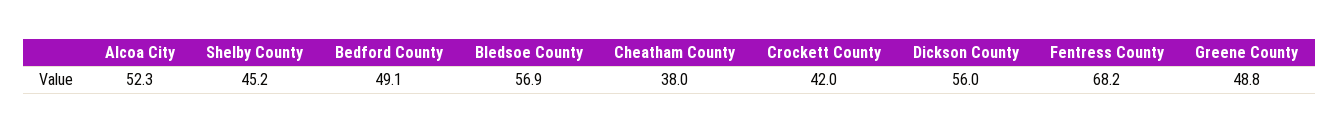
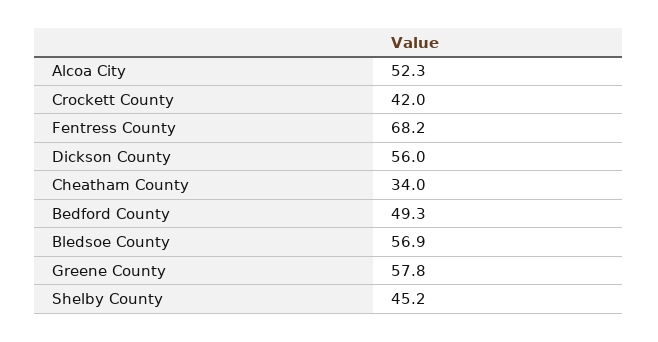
Bedford County: 49.1 -> 49.3
Cheatham County: 38 -> 34
Greene County: 48.8 -> 57.8

